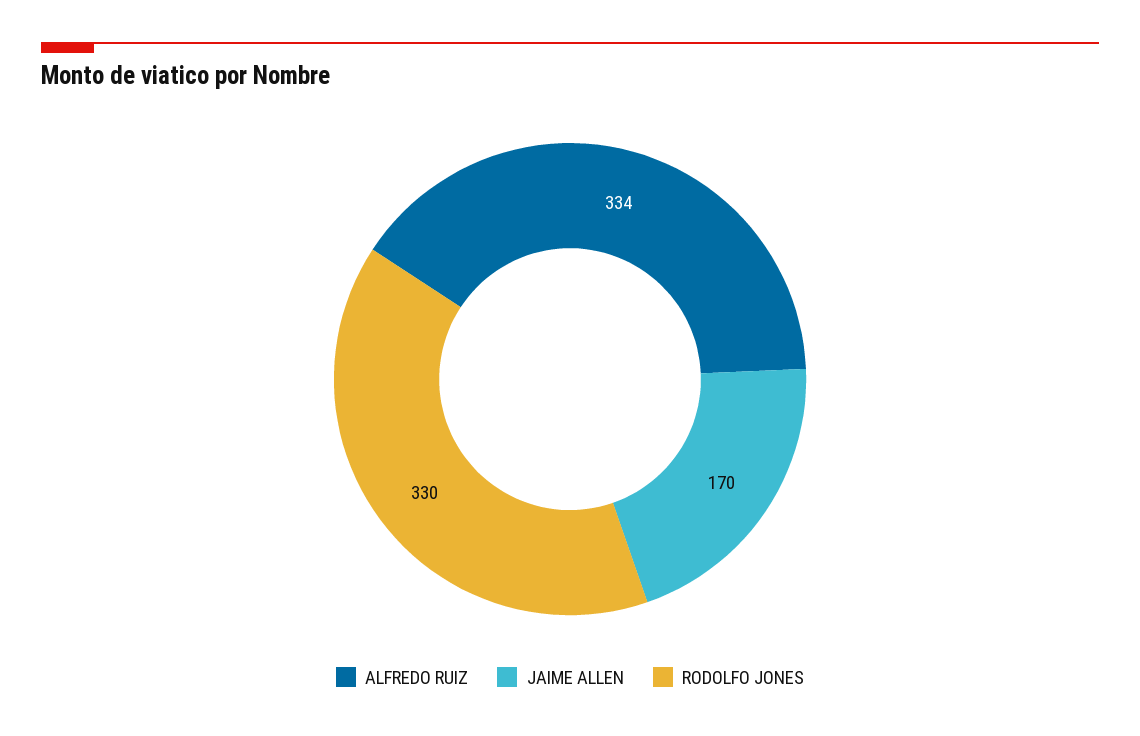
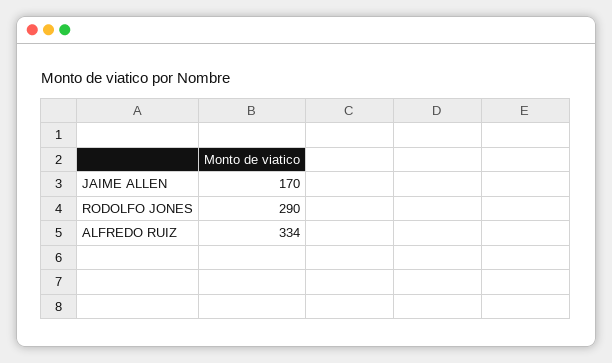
RODOLFO JONES: 330 -> 290

